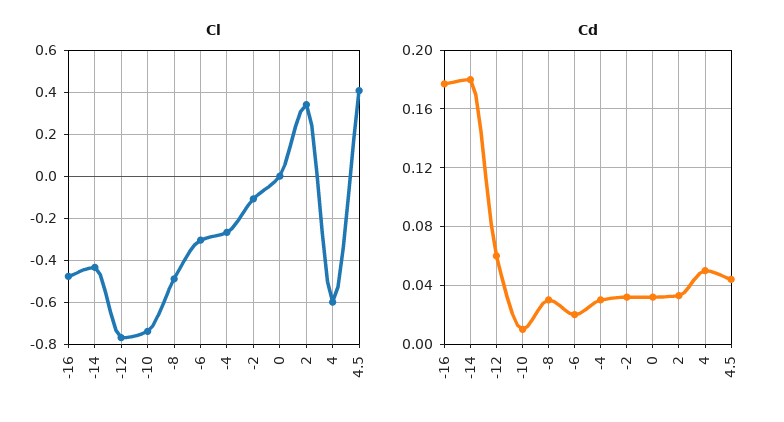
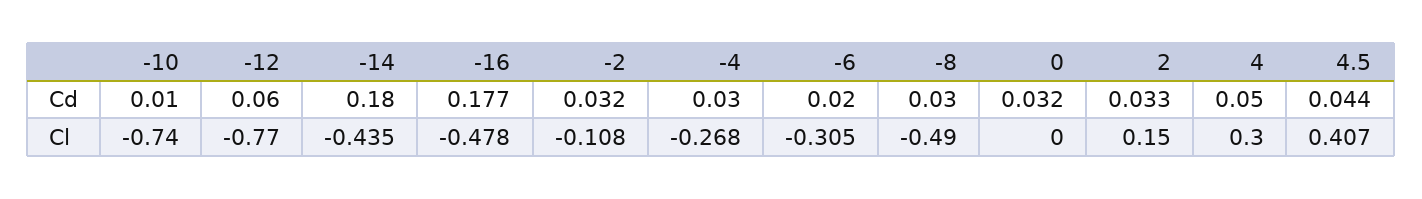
Cl, 2: 0.35 -> 0.15
Cl, 4: -0.6 -> 0.3

